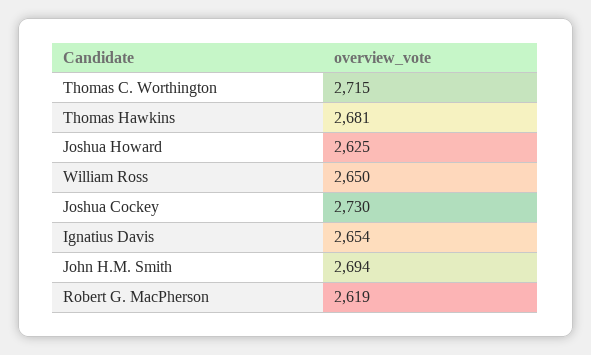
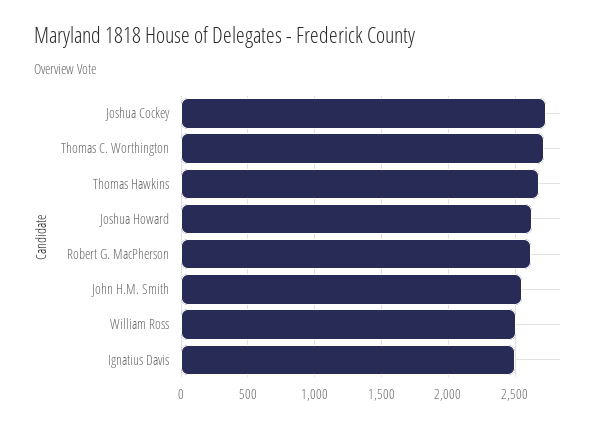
William Ross: 2650 -> 2500
Ignatius Davis: 2654 -> 2500
John H.M. Smith: 2694 -> 2550

